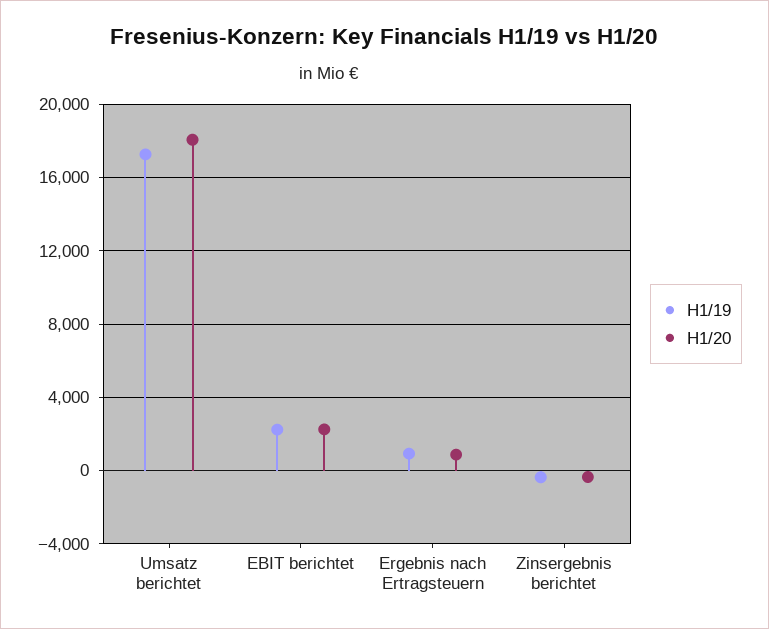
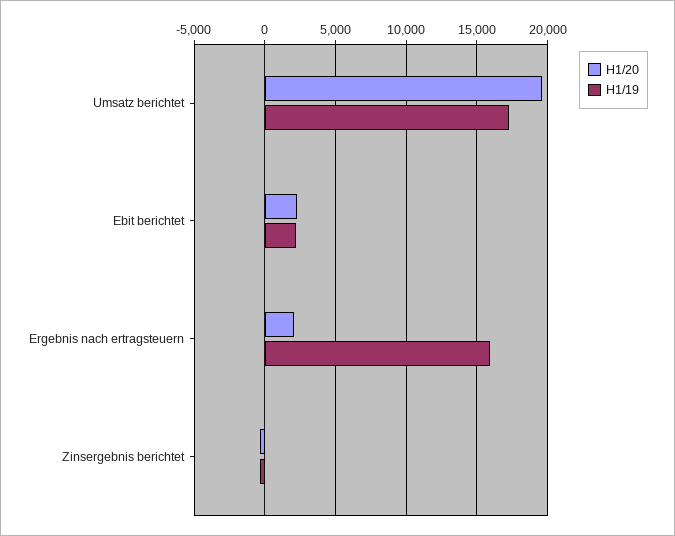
H1/20, Umsatz berichtet: 18000 -> 19500
H1/19, Ergebnis nach Ertragsteuern: 1000 -> 16000
H1/20, Ergebnis nach Ertragsteuern: 1000 -> 2000

